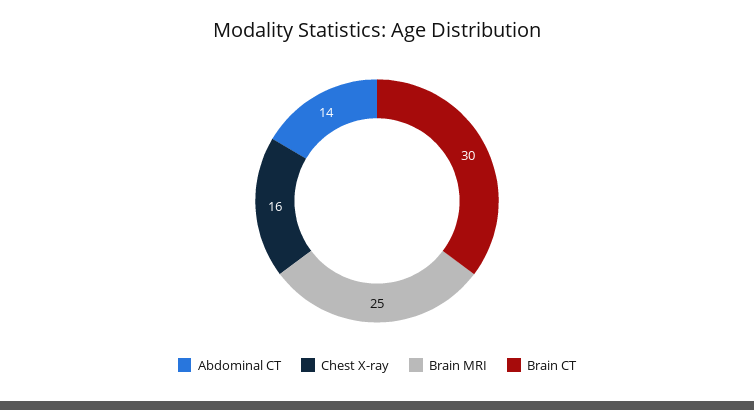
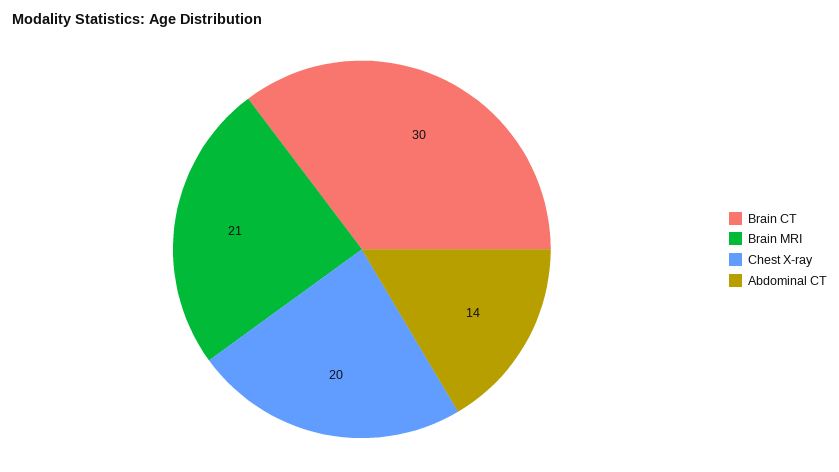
Chest X-ray: 16 -> 20
Brain MRI: 25 -> 21

